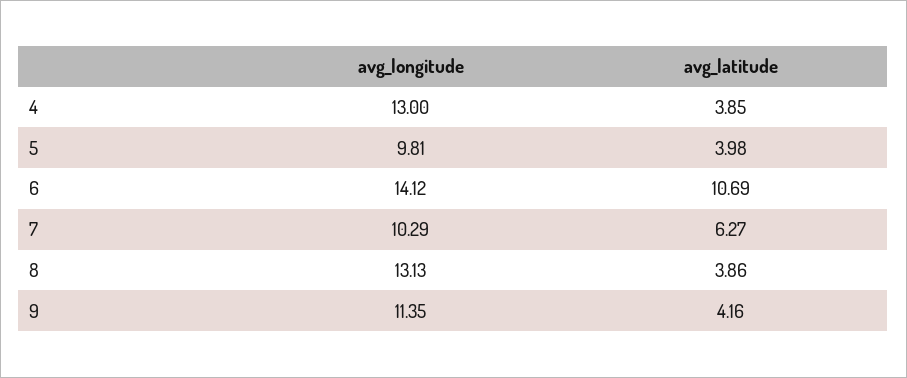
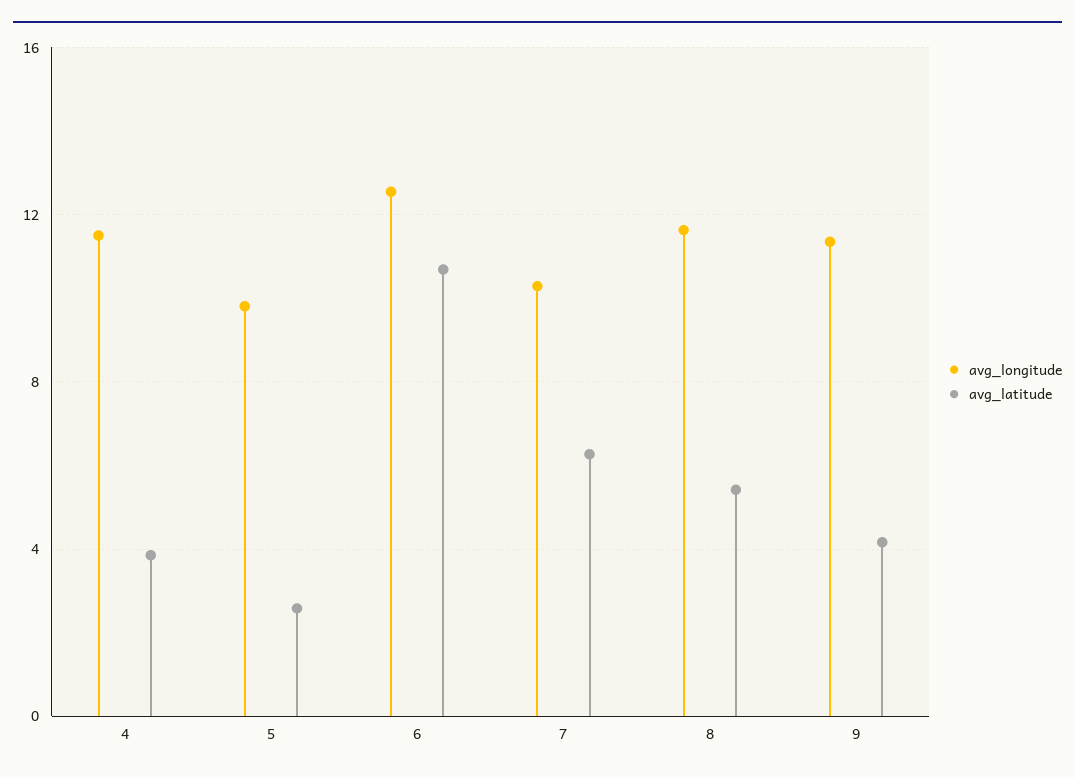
avg_longitude, 4: 13 -> 11.5
avg_latitude, 5: 3.98 -> 2.5
avg_longitude, 6: 14.12 -> 12.5
avg_longitude, 8: 13.13 -> 11.5
avg_latitude, 8: 3.86 -> 5.5

